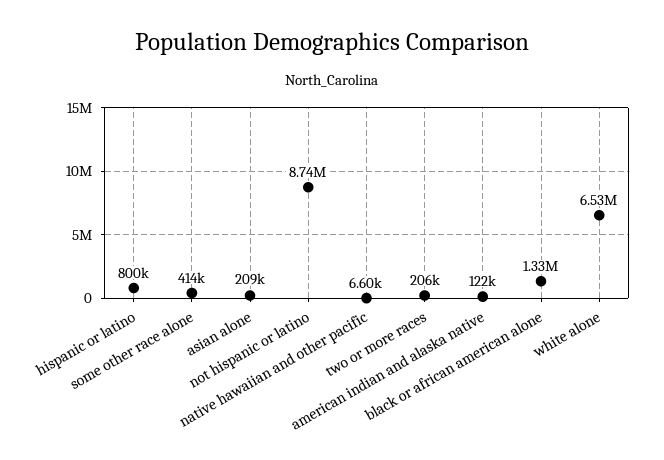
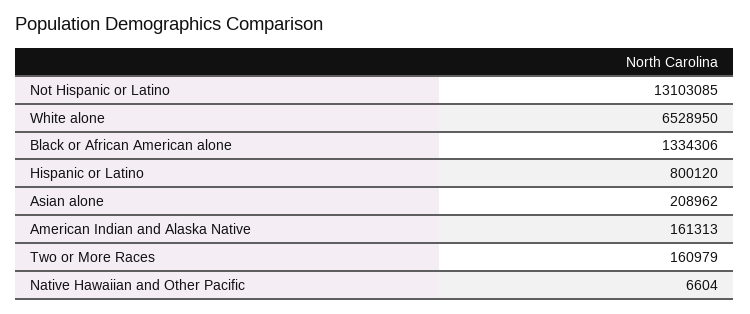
some other race alone: 414000 -> none
not hispanic or latino: 8740000 -> 13103085
two or more races: 206000 -> 160979
american indian and alaska native: 122000 -> 161313

